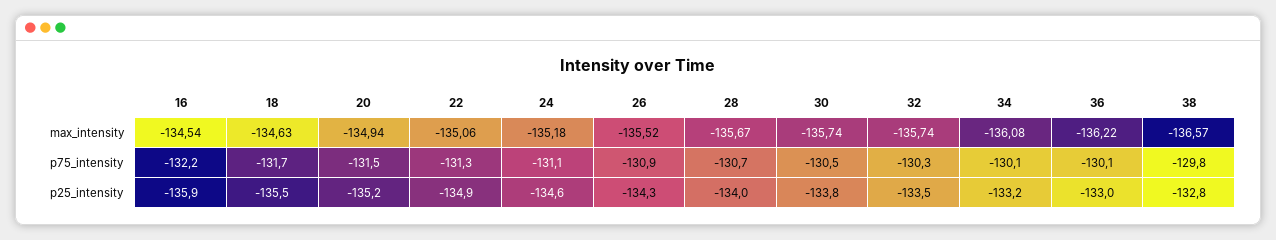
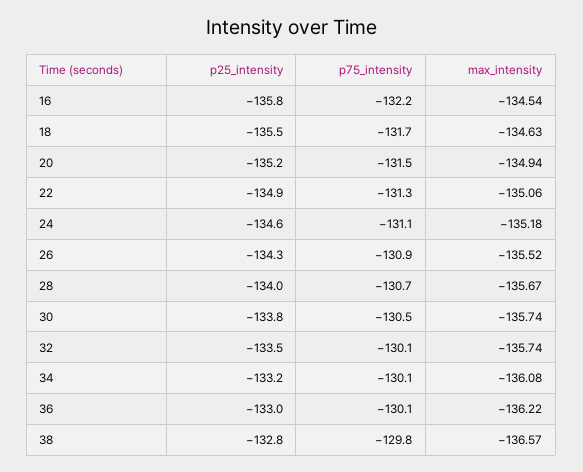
32, p75_intensity: -130.3 -> -130.1
16, p25_intensity: -135.9 -> -135.8

